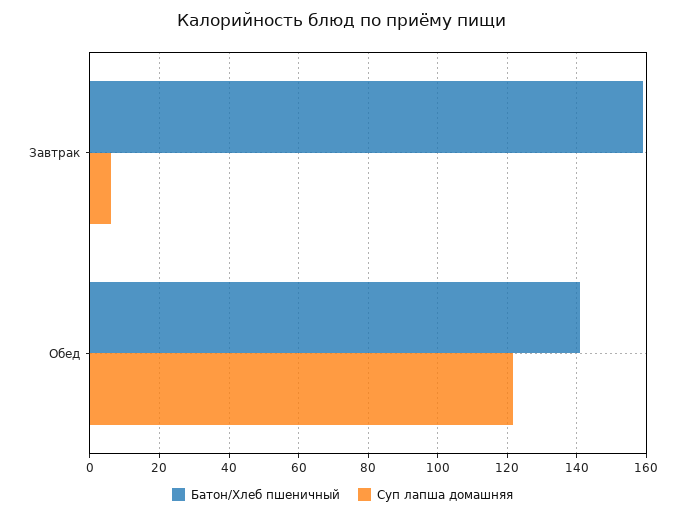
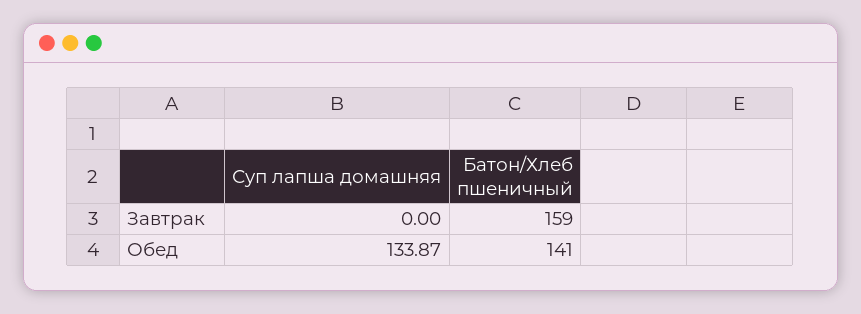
Суп лапша домашняя, Завтрак: 6 -> 0
Суп лапша домашняя, Обед: 122 -> 133.87

